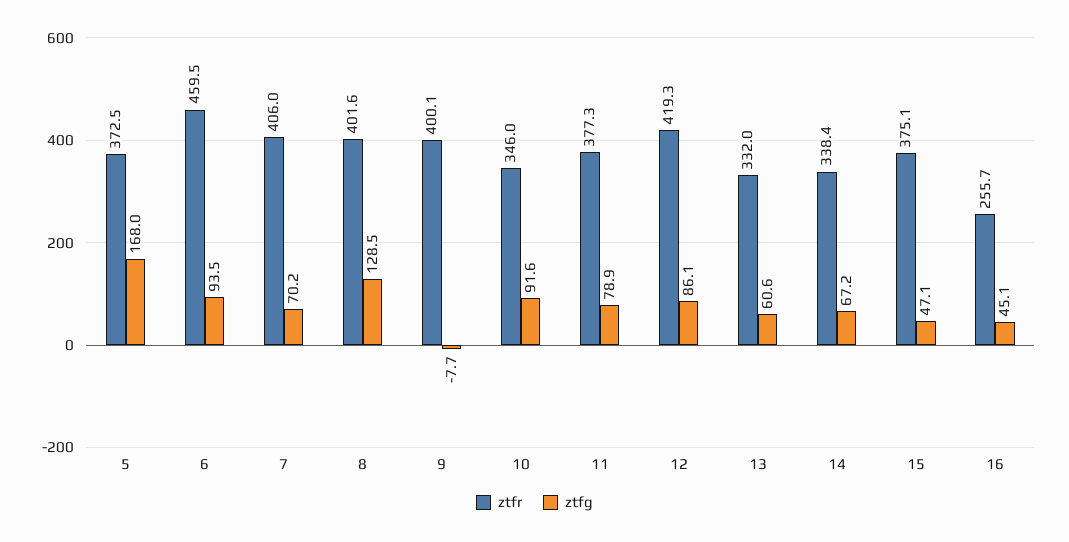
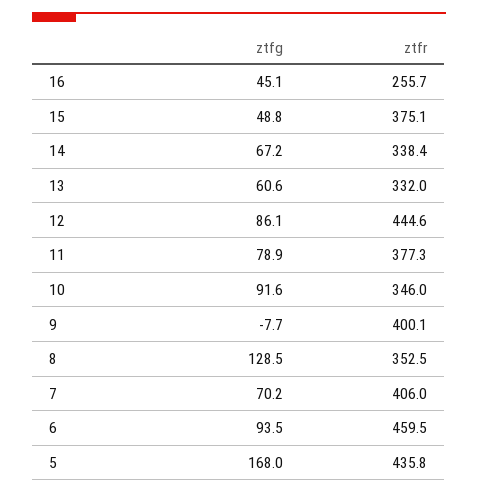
ztfr, 5: 372.5 -> 435.8
ztfr, 8: 401.6 -> 352.5
ztfr, 12: 419.3 -> 444.6
ztfg, 15: 47.1 -> 48.8

